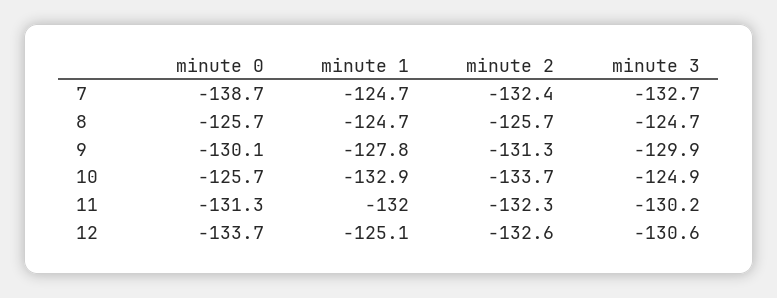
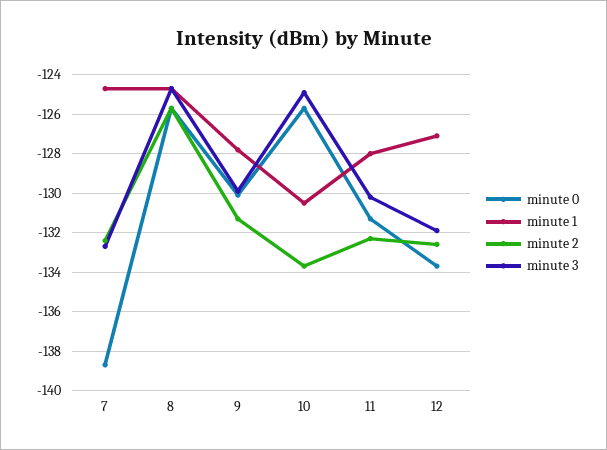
minute 1, 10: -132.9 -> -130.5
minute 1, 11: -132 -> -128
minute 1, 12: -125.1 -> -127
minute 3, 12: -130.6 -> -132

